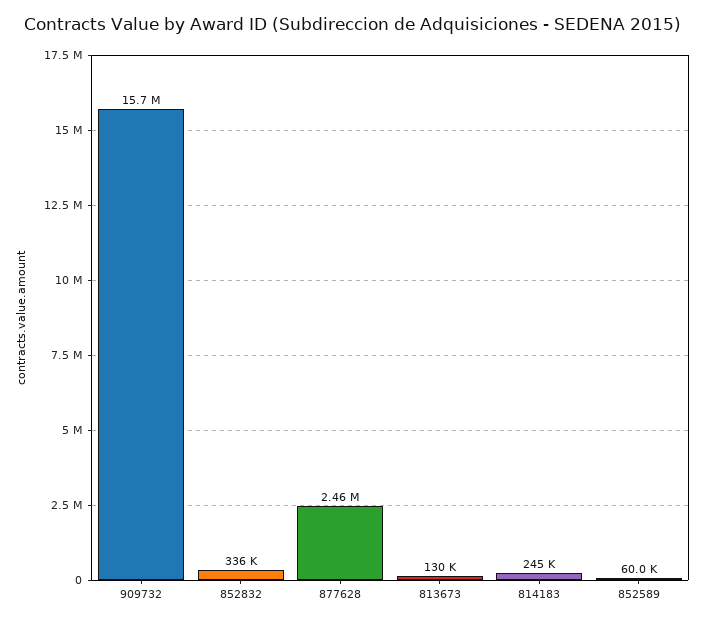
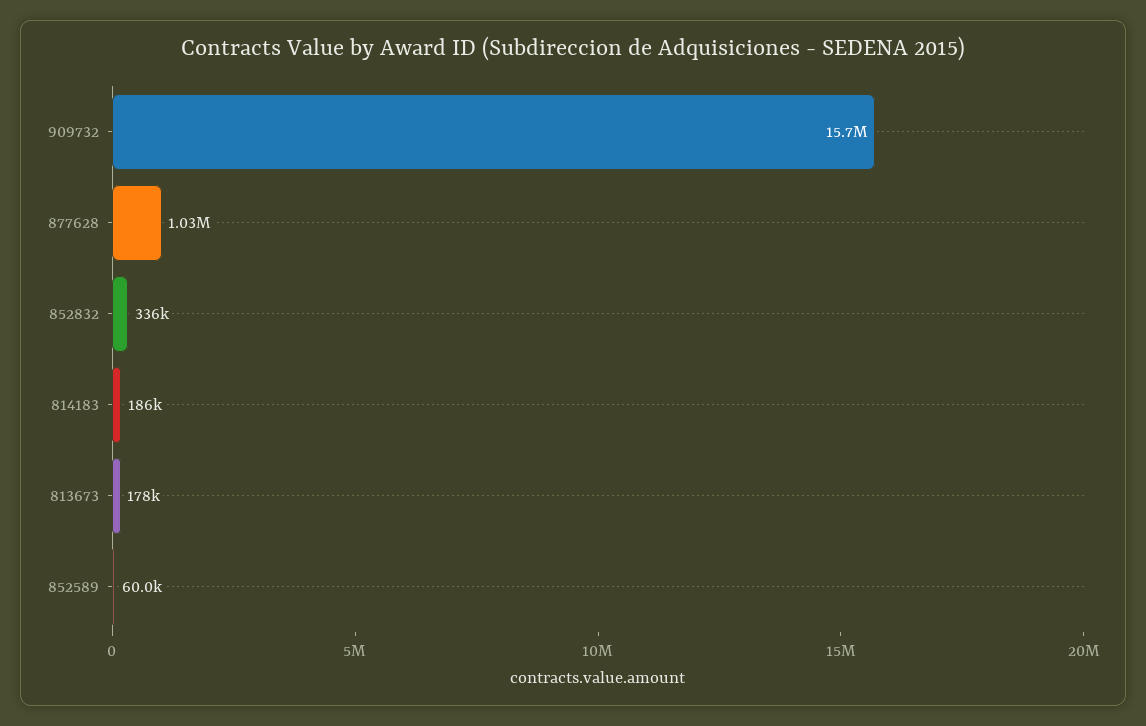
877628: 2460000 -> 1030000
813673: 130000 -> 178000
814183: 245000 -> 186000

